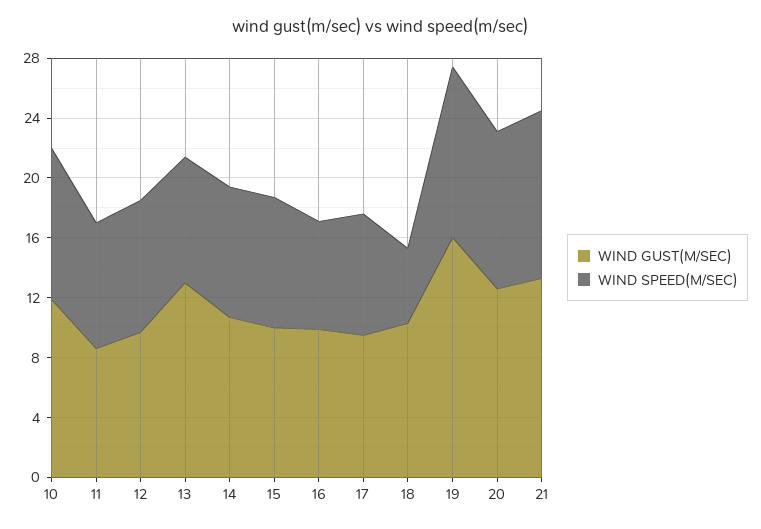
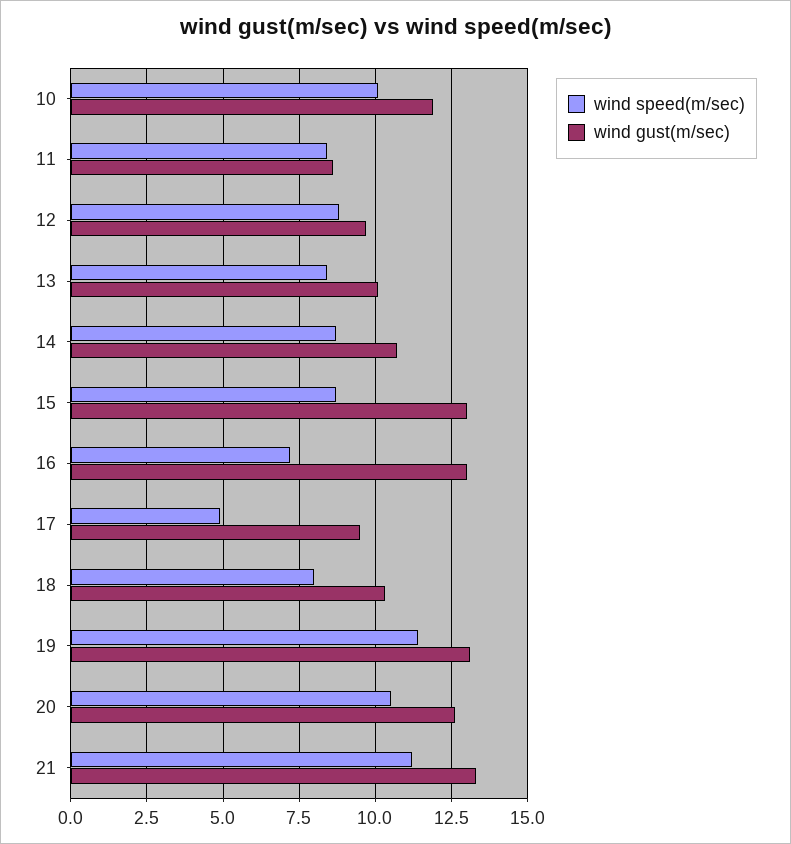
WIND GUST(M/SEC), 13: 13 -> 10
WIND GUST(M/SEC), 15: 10 -> 13
WIND GUST(M/SEC), 16: 10 -> 13
WIND SPEED(M/SEC), 17: 8 -> 5
WIND SPEED(M/SEC), 18: 5 -> 8
WIND GUST(M/SEC), 19: 16 -> 13

